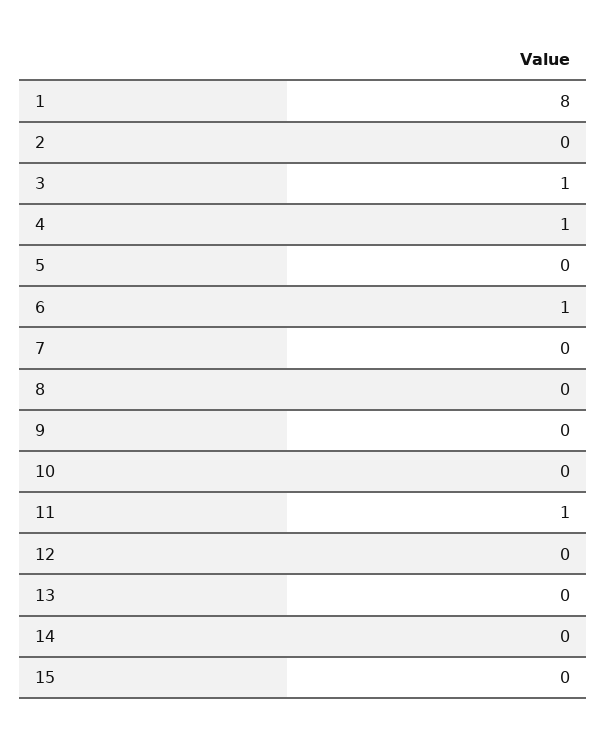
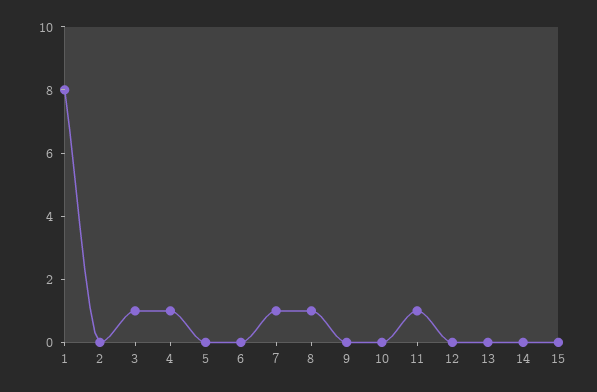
6: 1 -> 0
7: 0 -> 1
8: 0 -> 1

